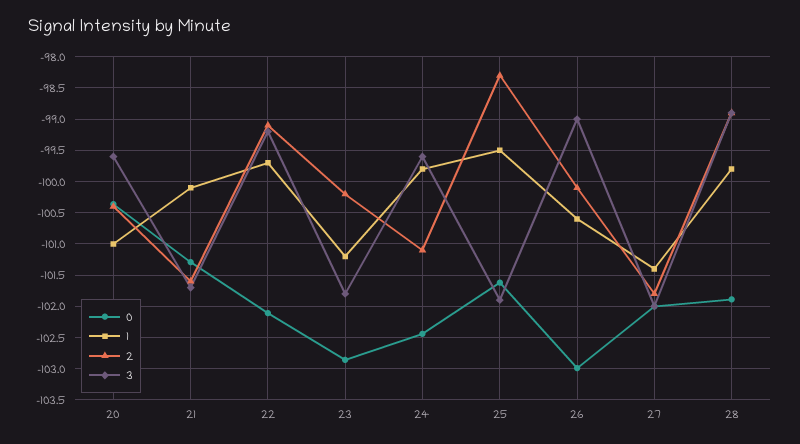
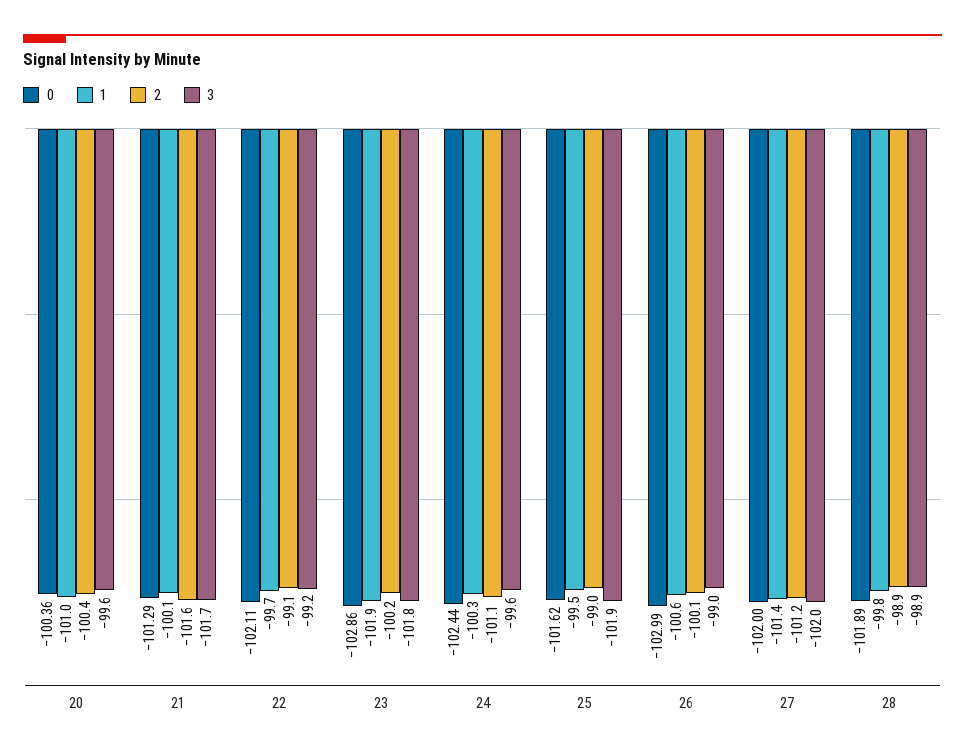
1, 23: -101.2 -> -101.9
1, 24: -99.8 -> -100.3
2, 25: -98.3 -> -99
2, 27: -101.8 -> -101.2

